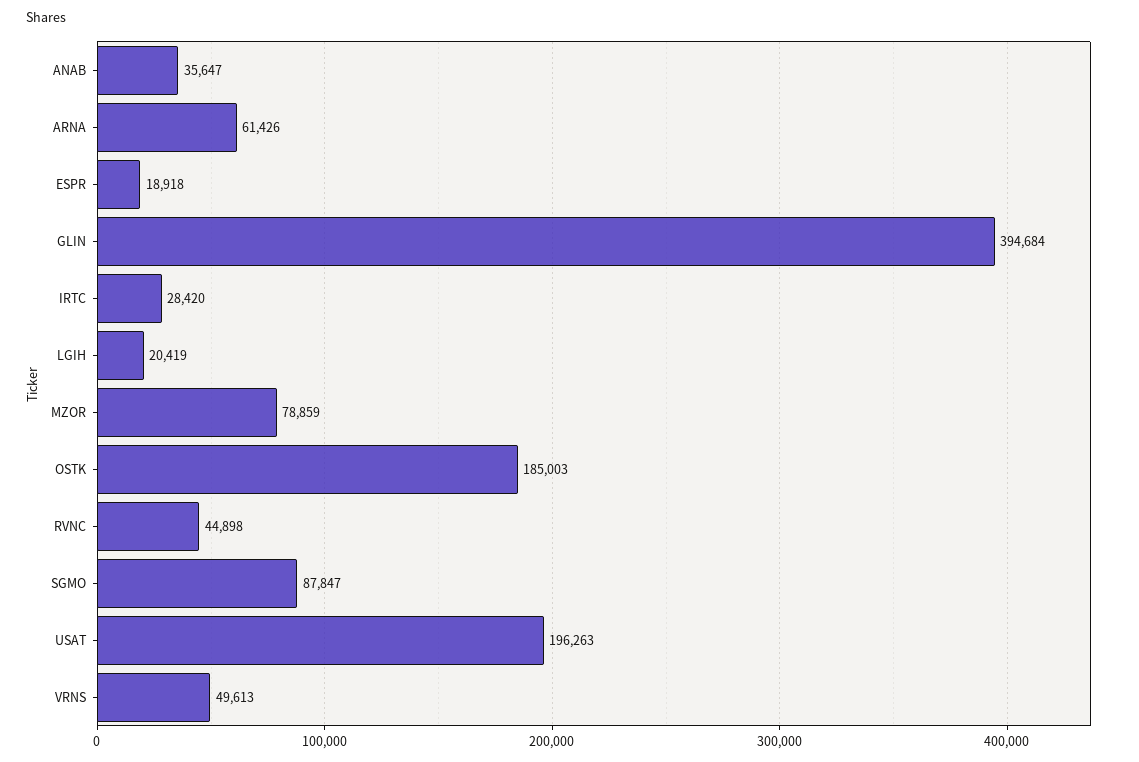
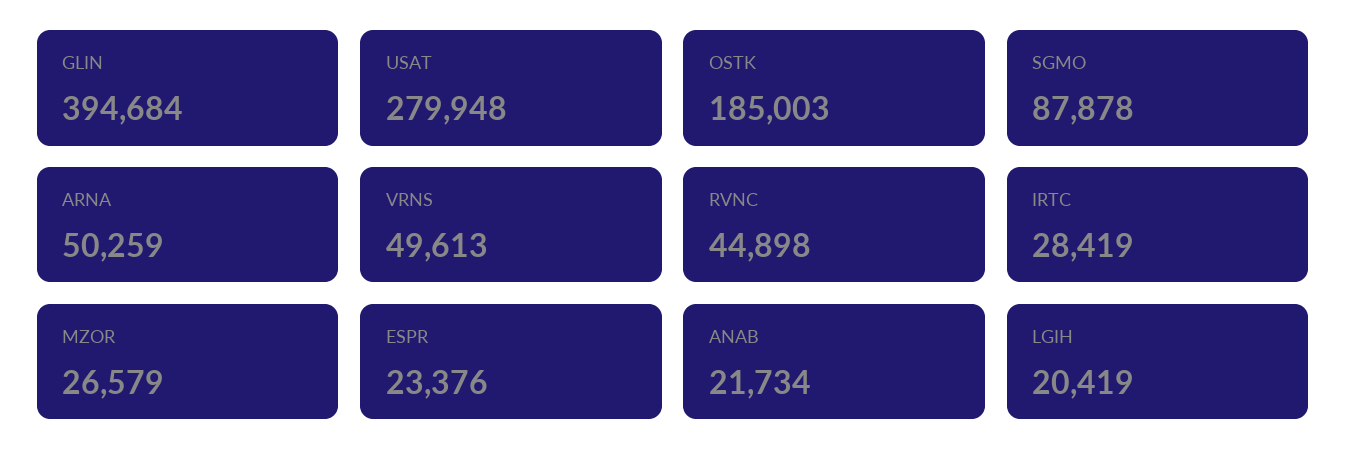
ANAB: 35647 -> 21734
ARNA: 61426 -> 50259
ESPR: 18918 -> 23376
IRTC: 28420 -> 28419
MZOR: 78859 -> 26579
SGMO: 87847 -> 87878
USAT: 196263 -> 279948

